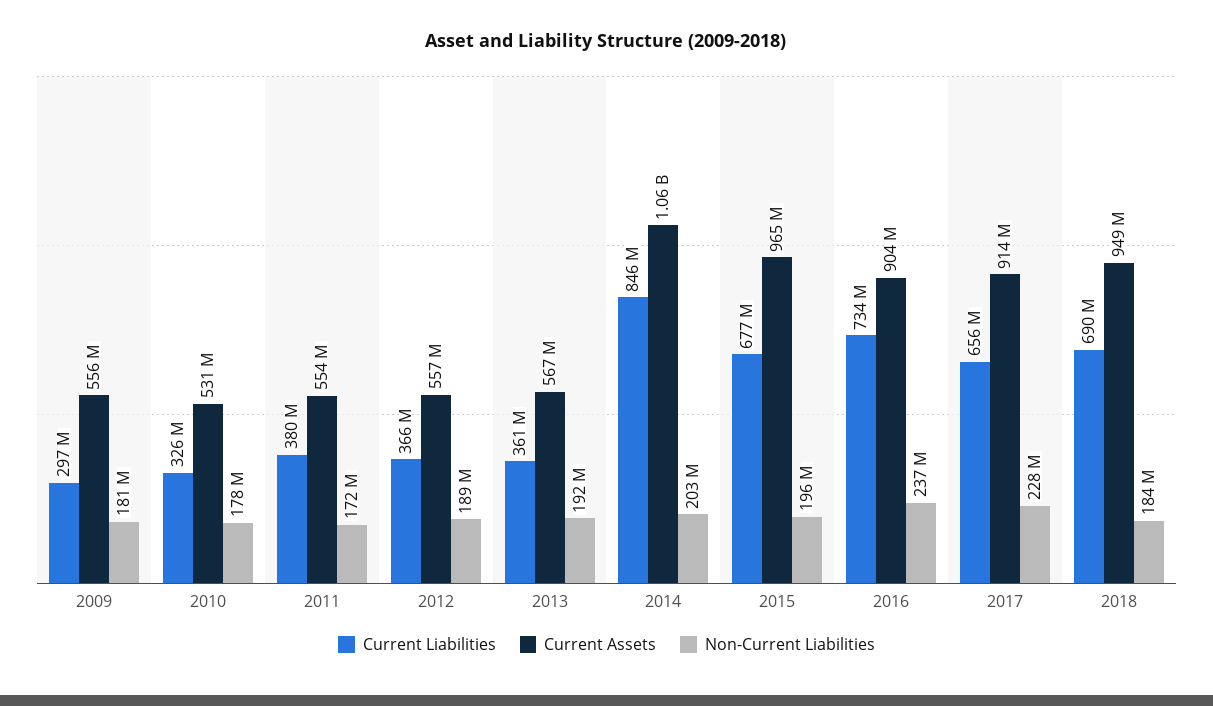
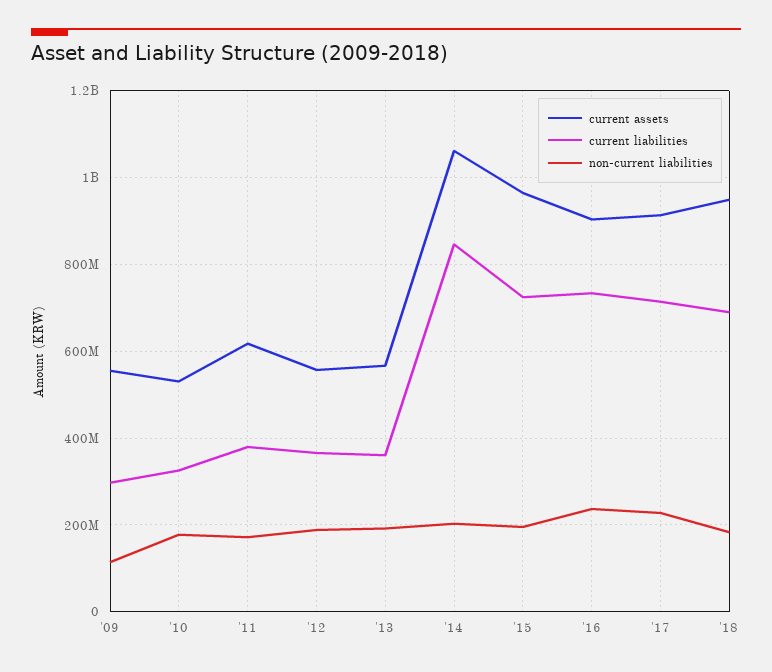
Non-Current Liabilities, 2009: 181000000 -> 120000000
Current Assets, 2011: 554000000 -> 620000000
Current Liabilities, 2015: 677000000 -> 720000000
Current Liabilities, 2017: 656000000 -> 720000000

